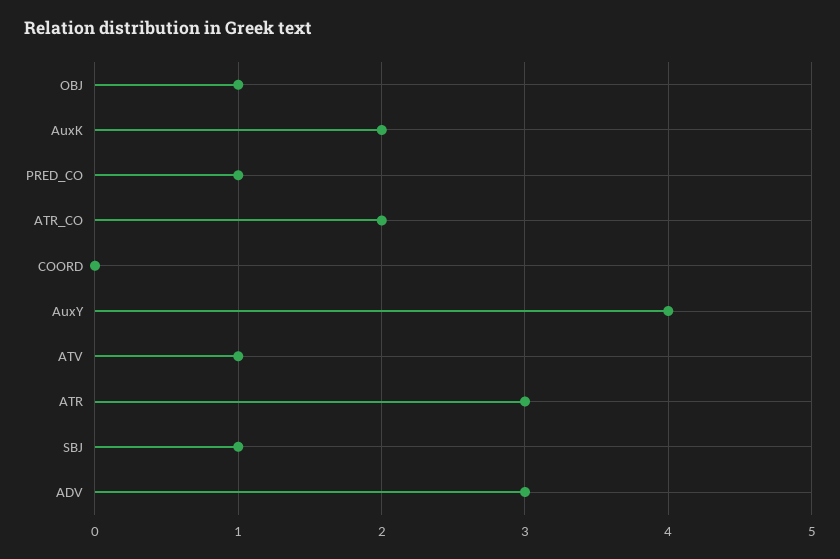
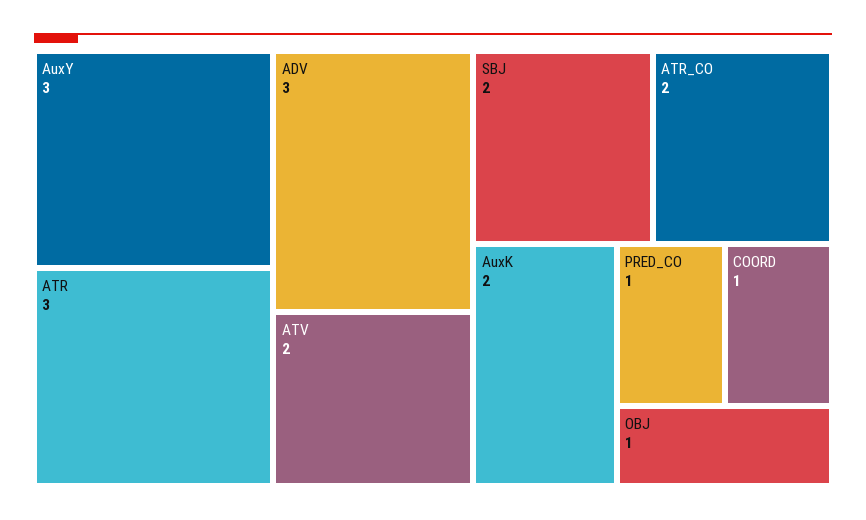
COORD: 0 -> 1
AuxY: 4 -> 3
ATV: 1 -> 2
SBJ: 1 -> 2

